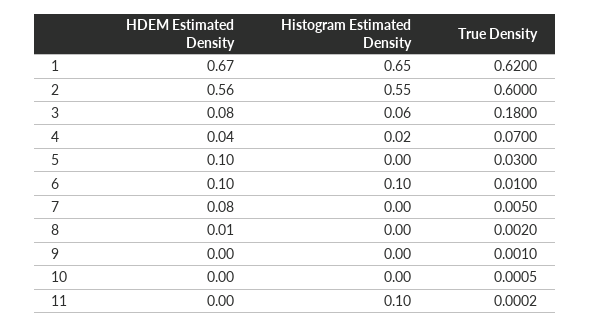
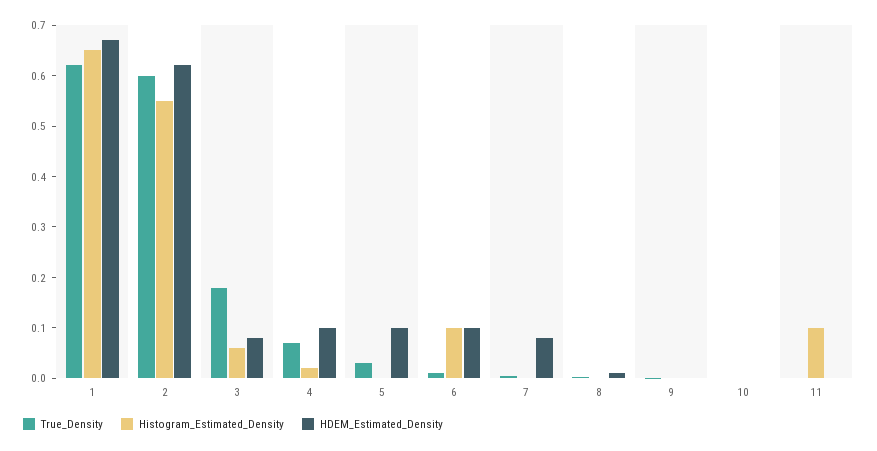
HDEM Estimated Density, 2: 0.56 -> 0.62
HDEM Estimated Density, 4: 0.04 -> 0.1

